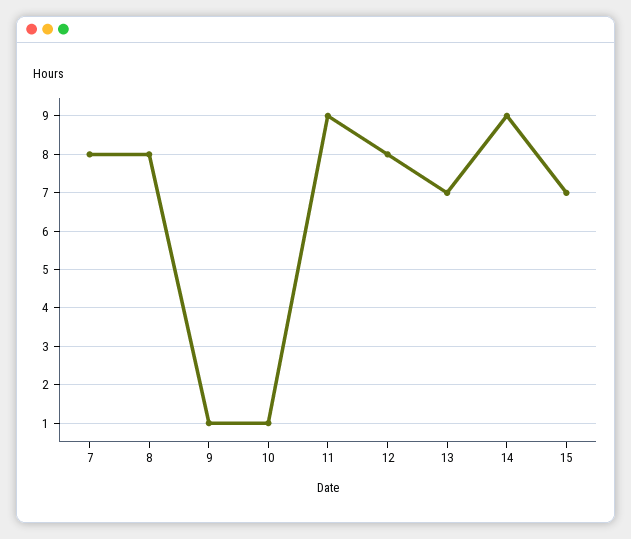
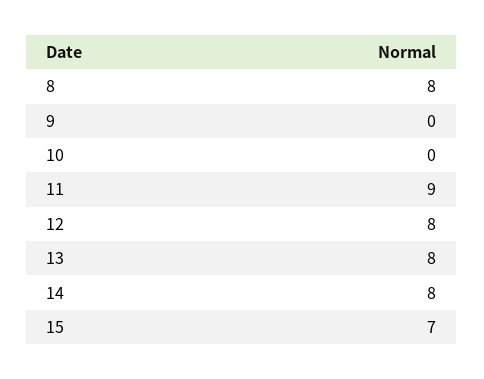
7: 8 -> none
9: 1 -> 0
10: 1 -> 0
13: 7 -> 8
14: 9 -> 8

